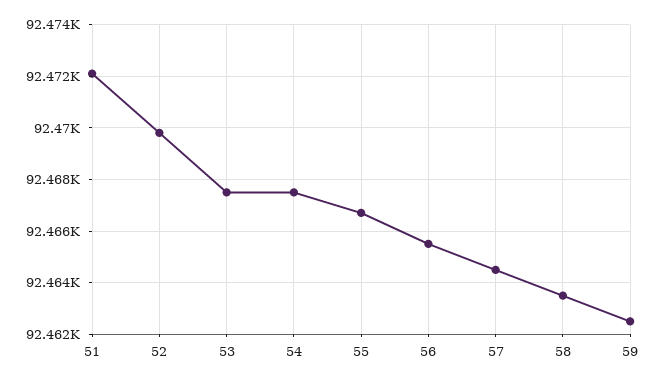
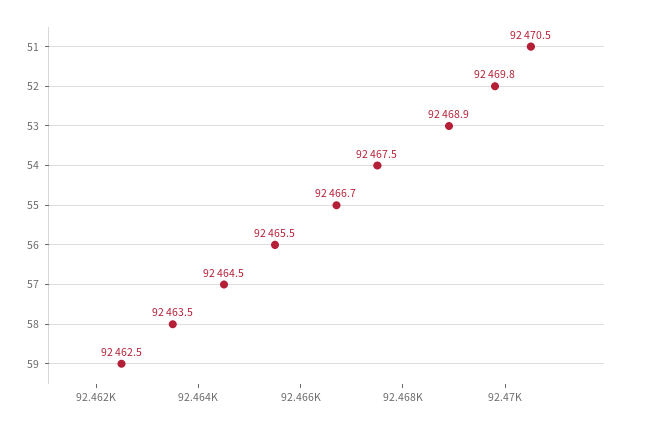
51: 92472 -> 92470.5
53: 92467.5 -> 92468.9

